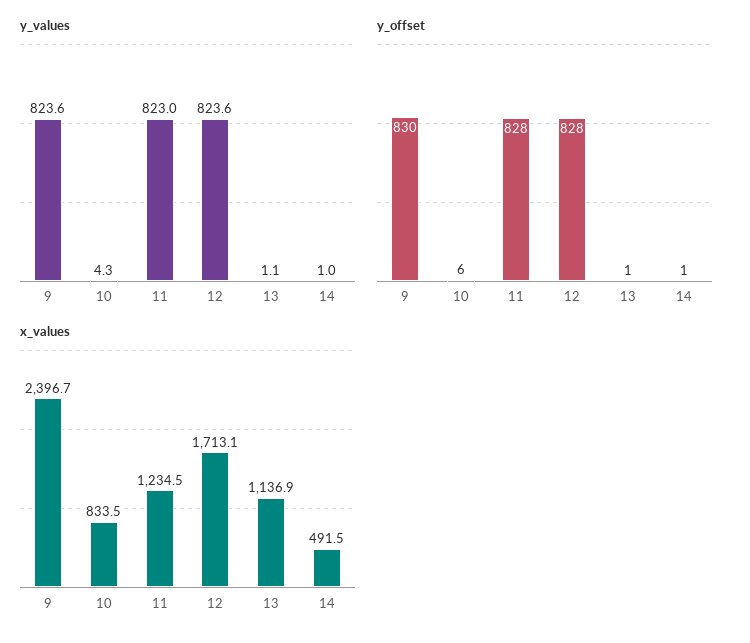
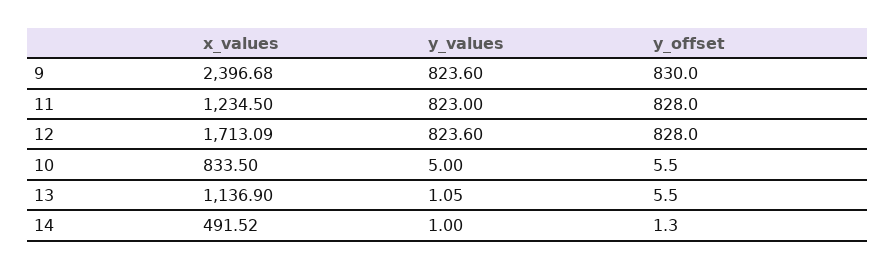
y_values, 10: 4.3 -> 5
y_offset, 13: 1 -> 5.5

